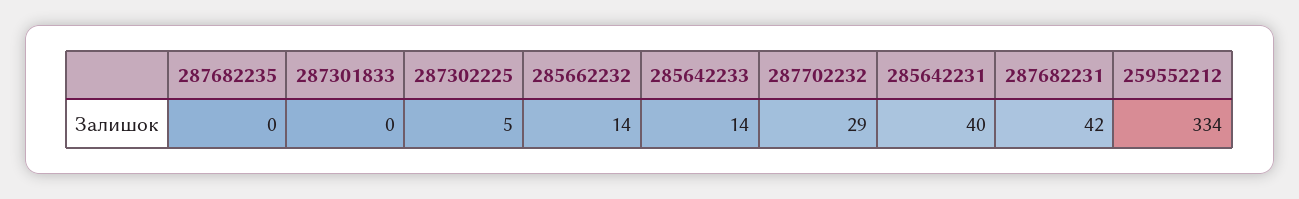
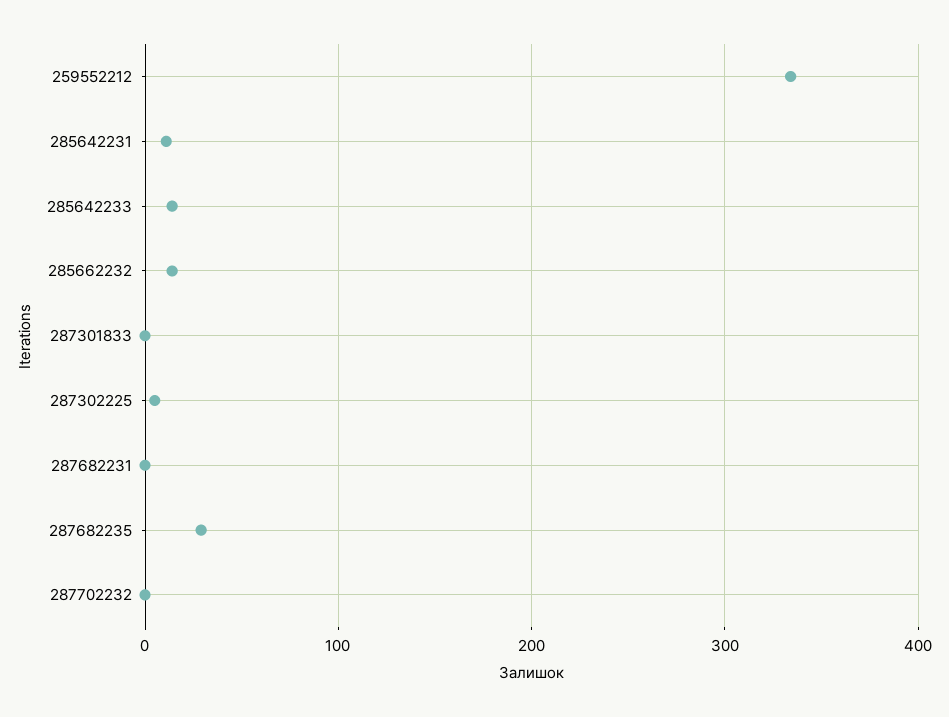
287682235: 0 -> 30
287702232: 29 -> 0
285642231: 40 -> 10
287682231: 42 -> 0

